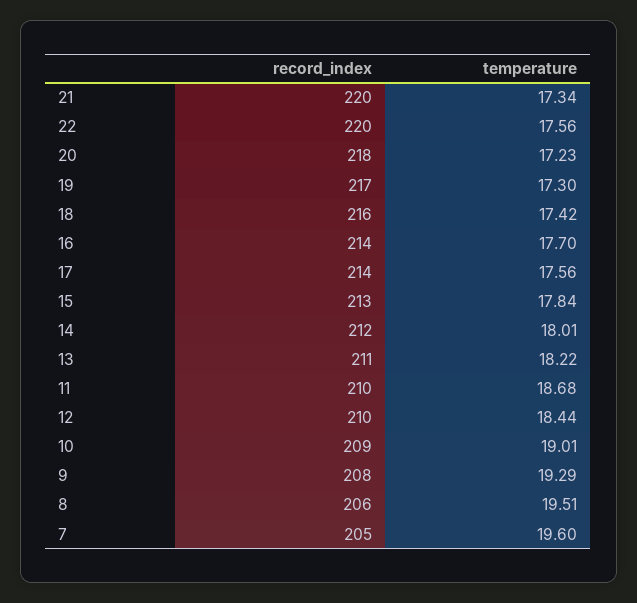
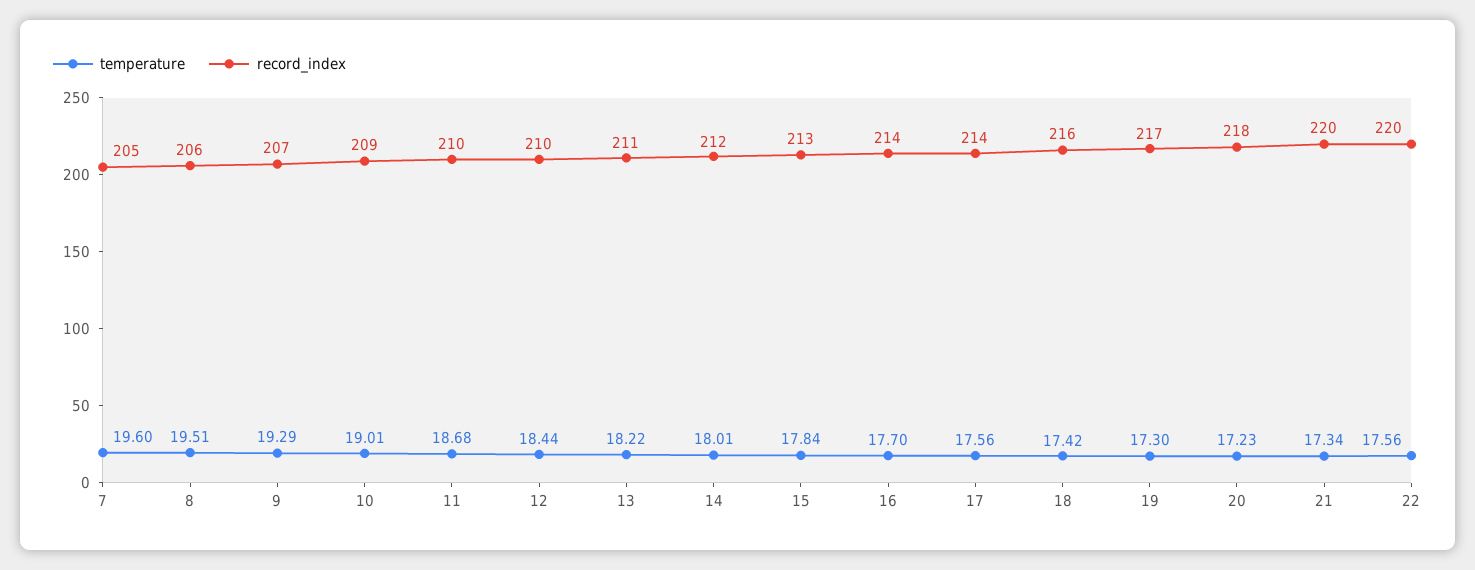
record_index, 9: 208 -> 207

